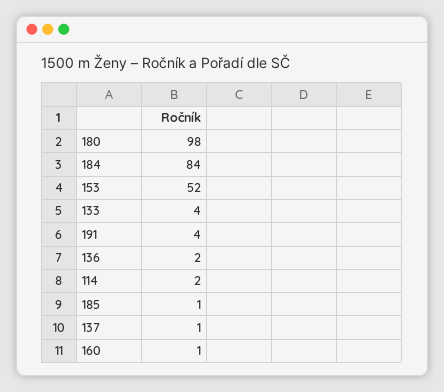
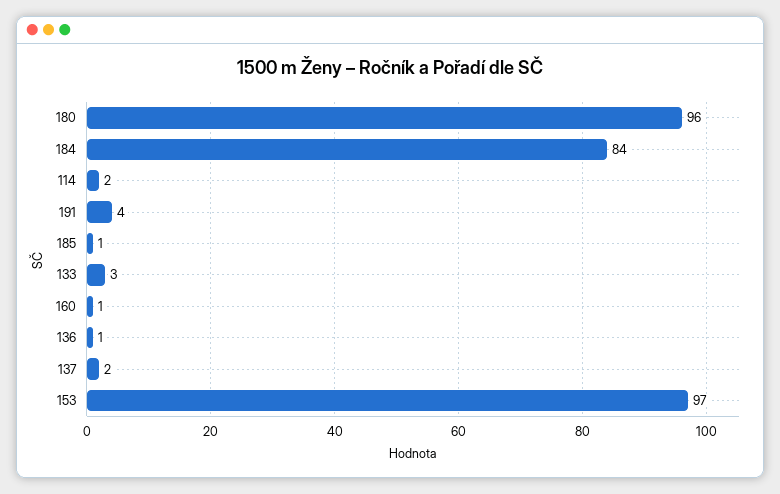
180: 98 -> 96
153: 52 -> 97
133: 4 -> 3
136: 2 -> 1
137: 1 -> 2

